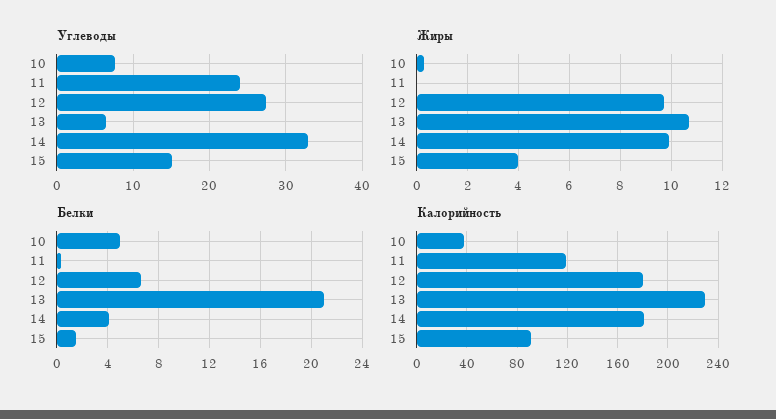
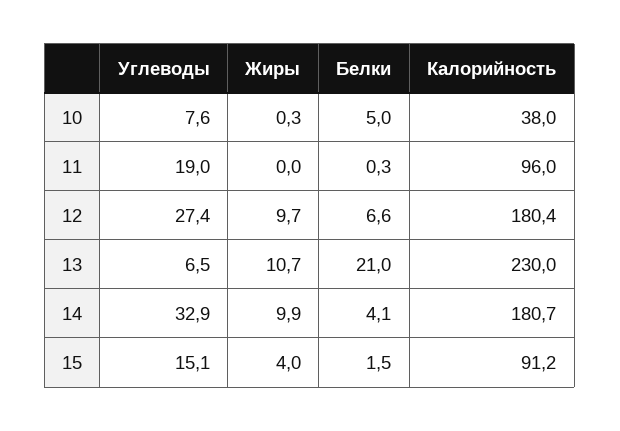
Углеводы, 11: 24 -> 19
Калорийность, 11: 120 -> 96

